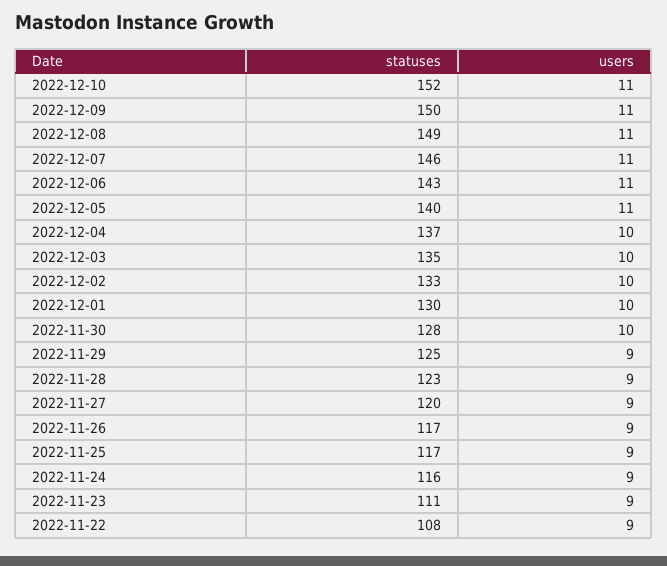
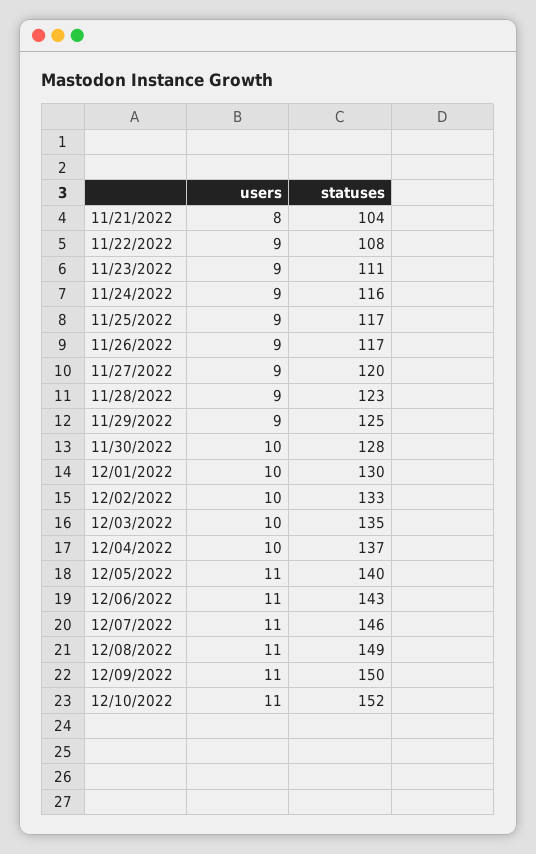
users, 11/21/2022: none -> 8
statuses, 11/21/2022: none -> 104

